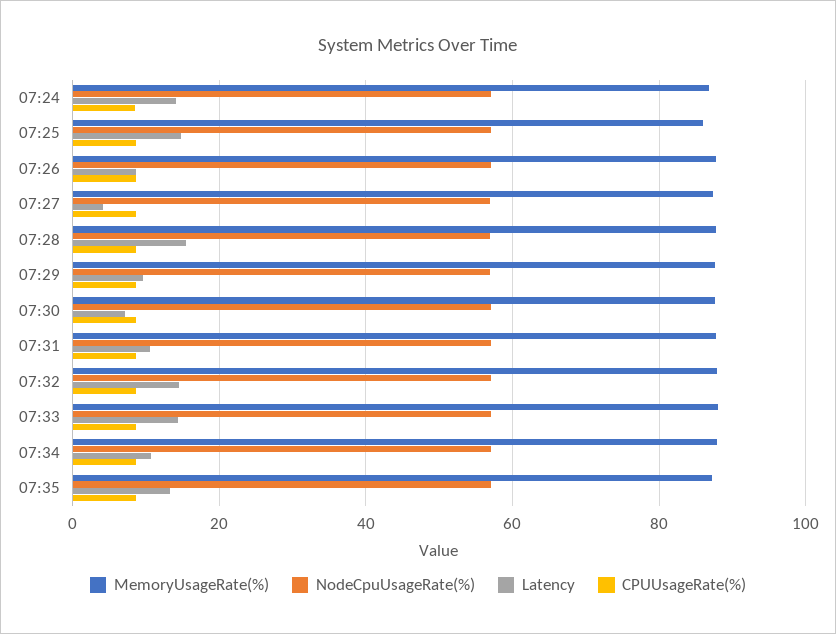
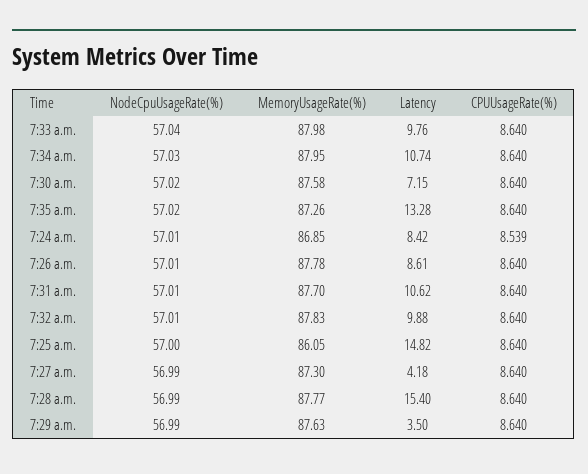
Latency, 07:24: 14 -> 8.42
Latency, 07:29: 10 -> 3.5
Latency, 07:32: 14 -> 9.88
Latency, 07:33: 14 -> 9.76

